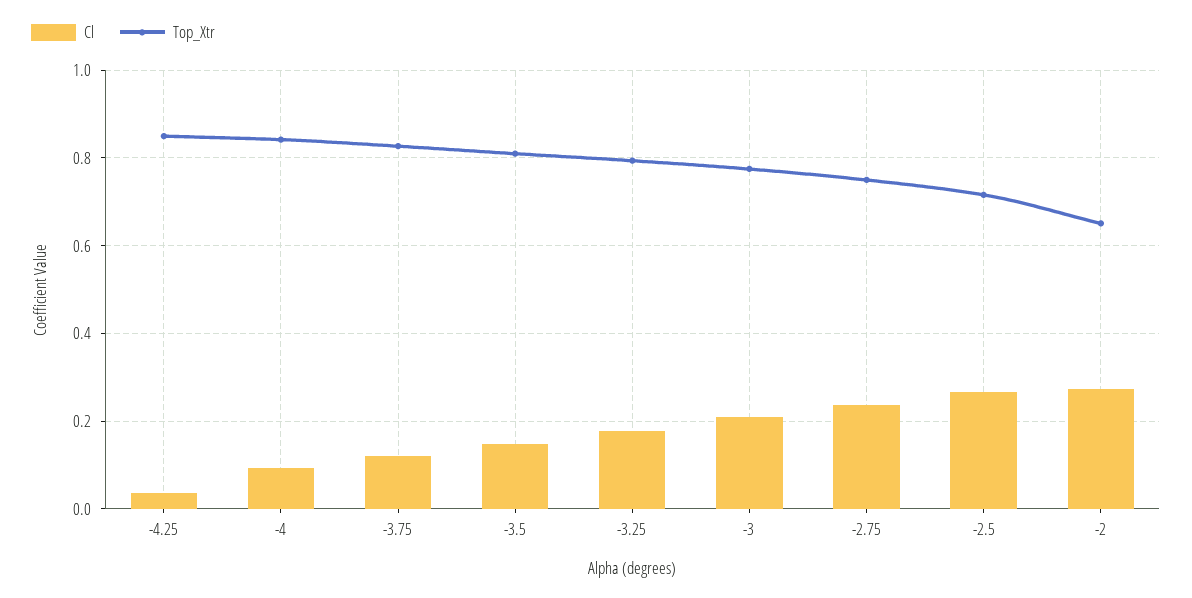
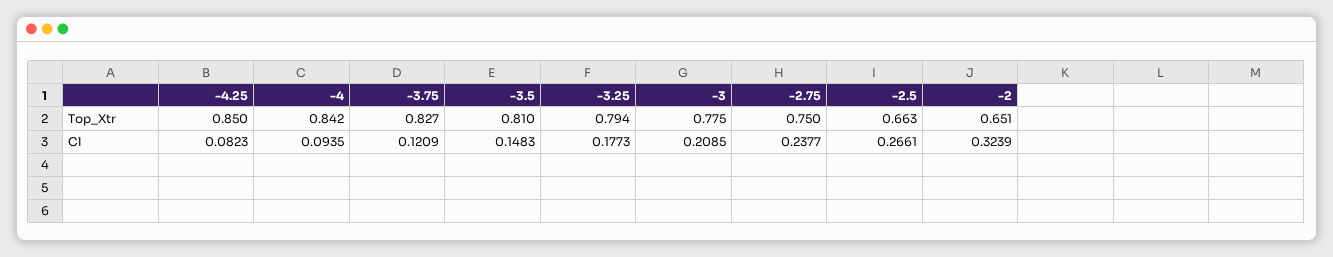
Cl, -4.25: 0.04 -> 0.0823
Top_Xtr, -2.5: 0.72 -> 0.663
Cl, -2: 0.28 -> 0.3239

